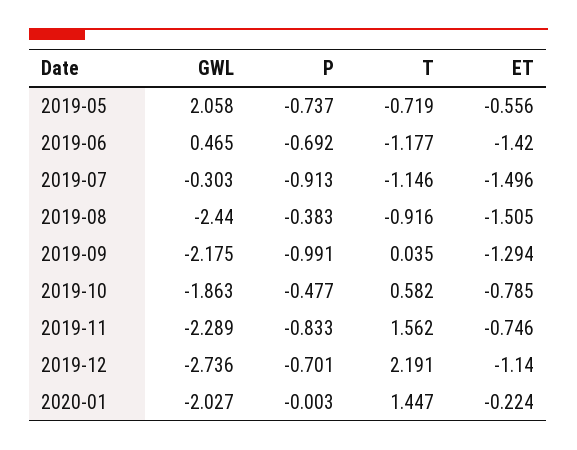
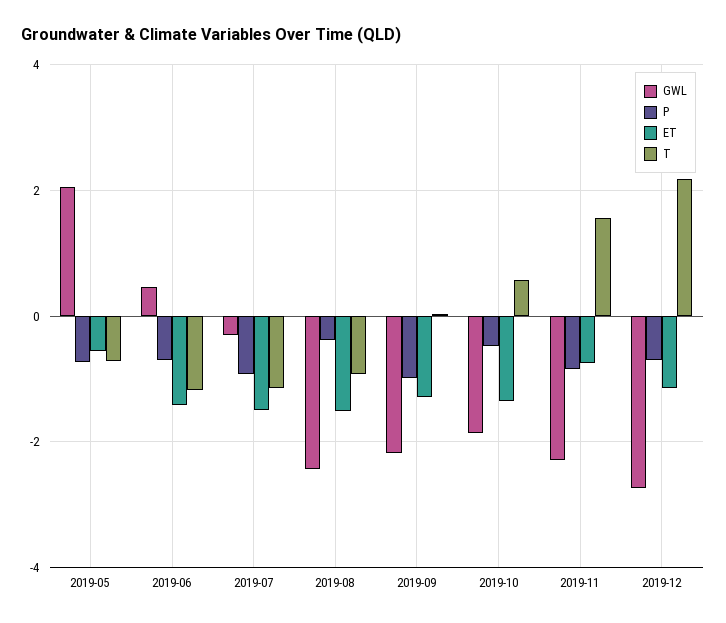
ET, 2019-10: -0.785 -> -1.4
GWL, 2020-01: -2.027 -> none
P, 2020-01: -0.003 -> none
T, 2020-01: 1.447 -> none
ET, 2020-01: -0.224 -> none

